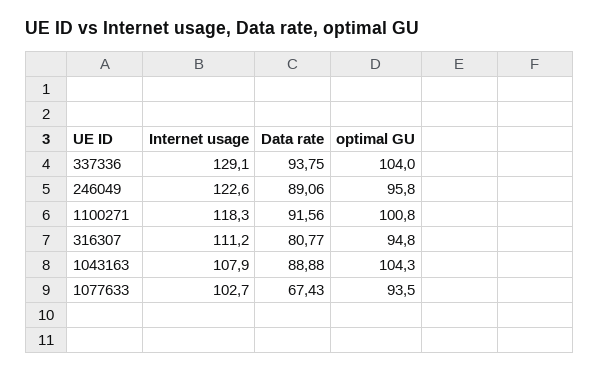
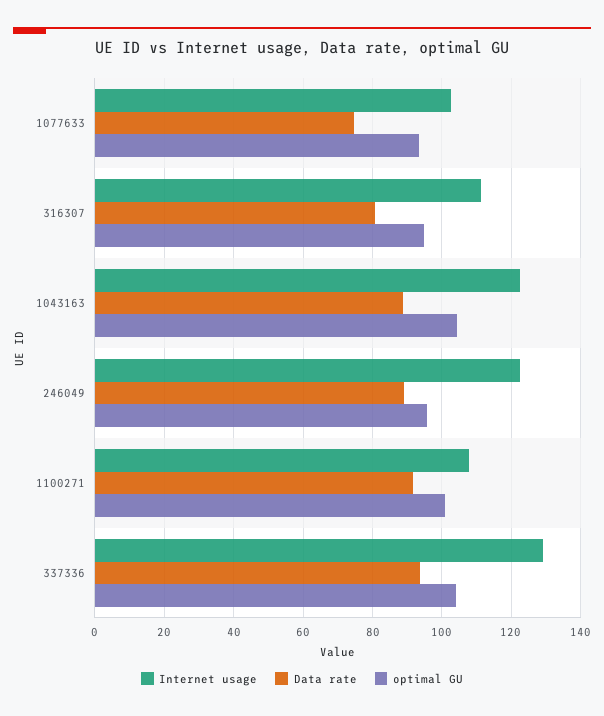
Internet usage, 1100271: 118.3 -> 108
Internet usage, 1043163: 107.9 -> 122
Data rate, 1077633: 67.43 -> 74

